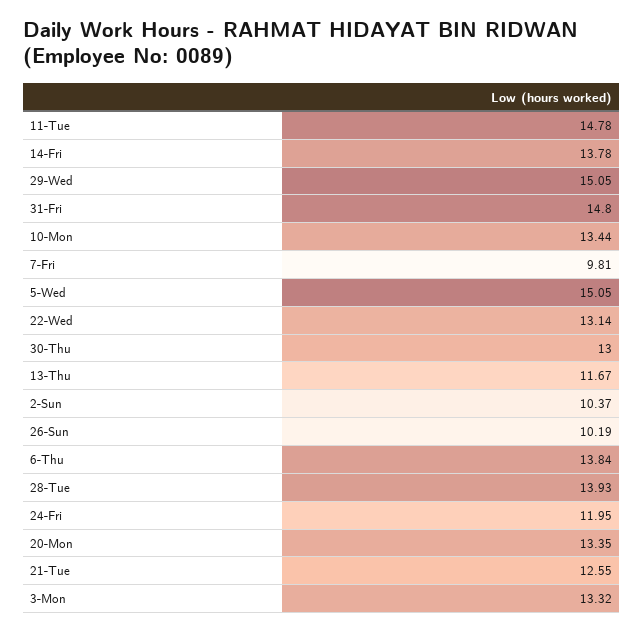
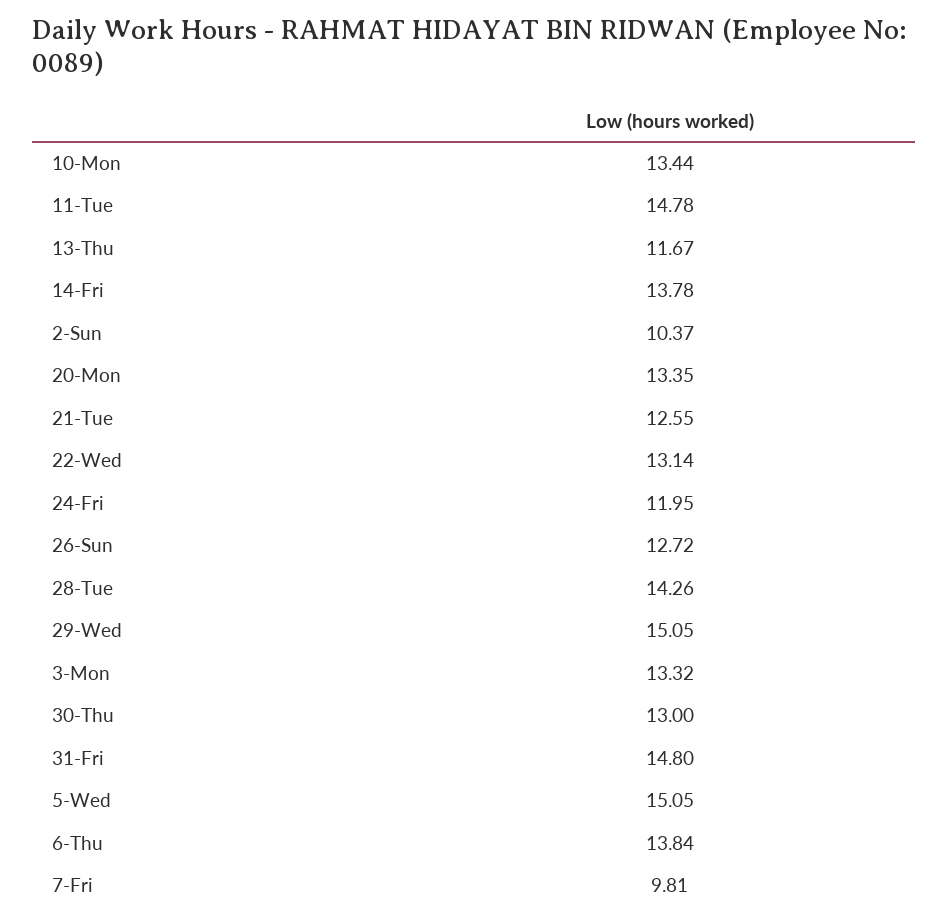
26-Sun: 10.19 -> 12.72
28-Tue: 13.93 -> 14.26

